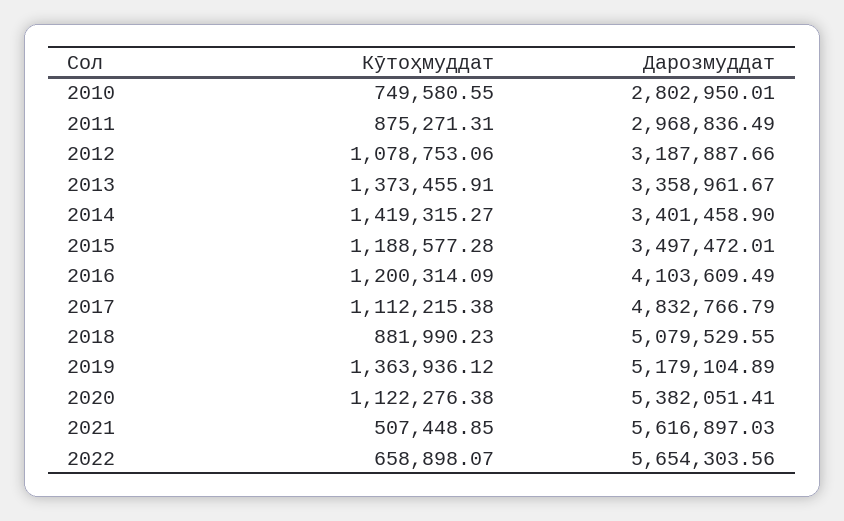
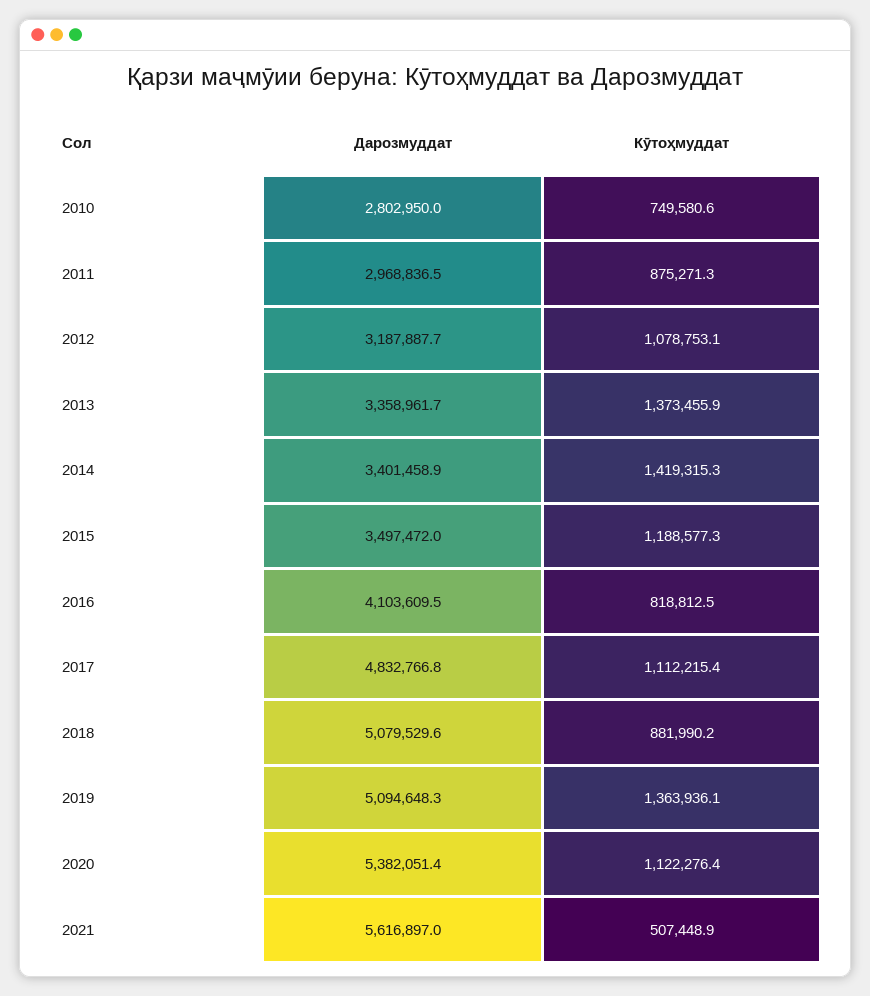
Кӯтоҳмуддат, 2016: 1200314.09 -> 818812.5
Дарозмуддат, 2019: 5179104.89 -> 5094648.3
Кӯтоҳмуддат, 2022: 658898.07 -> none
Дарозмуддат, 2022: 5654303.56 -> none

